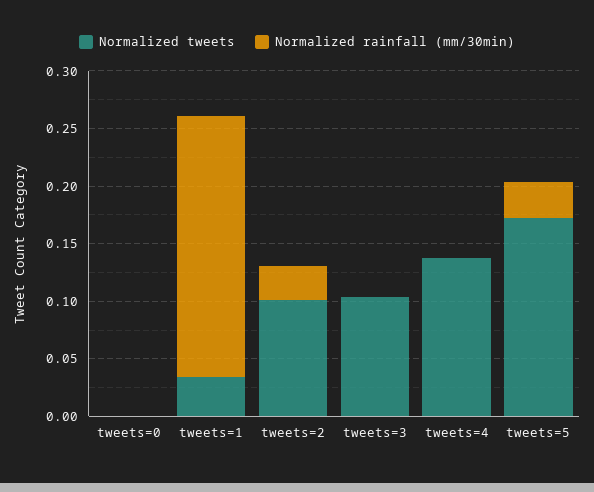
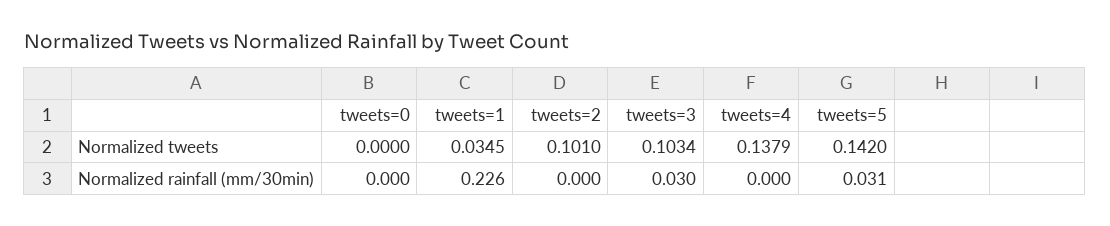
Normalized rainfall (mm/30min), tweets=2: 0.03 -> 0
Normalized rainfall (mm/30min), tweets=3: 0 -> 0.03
Normalized tweets, tweets=5: 0.17 -> 0.142

